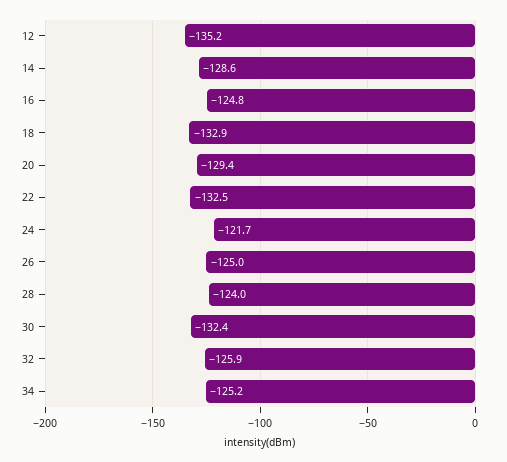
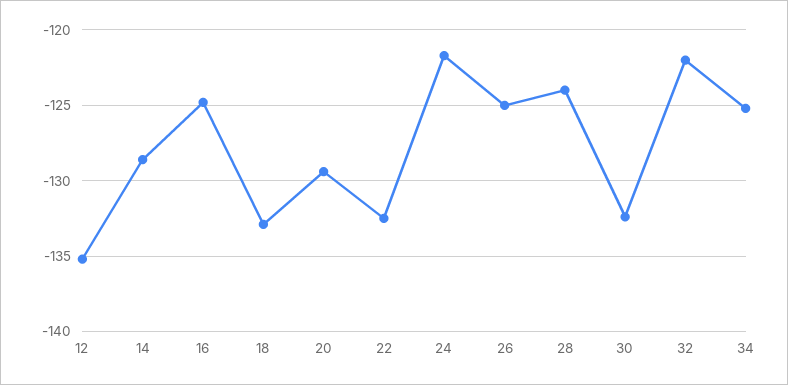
32: -125.9 -> -122

